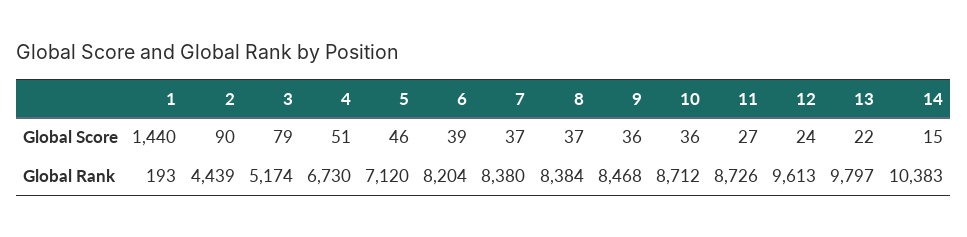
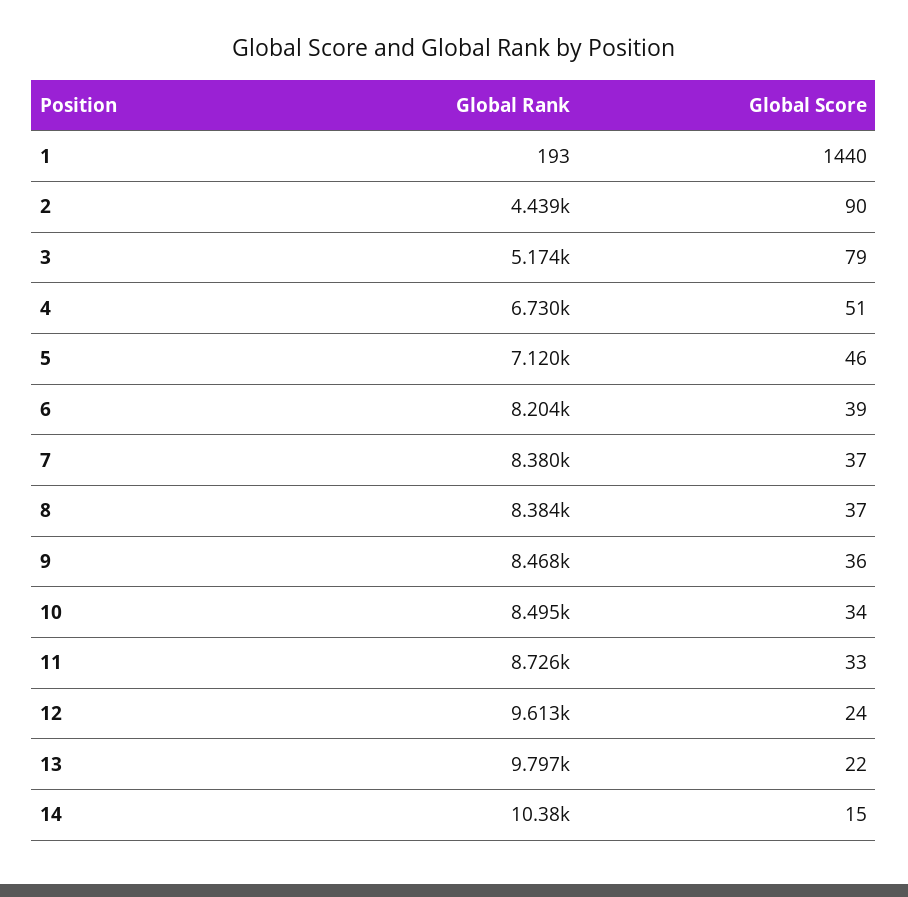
10, Global Score: 36 -> 34
11, Global Score: 27 -> 33
10, Global Rank: 8712 -> 8495

